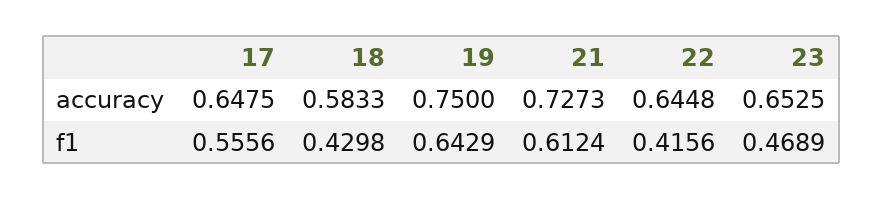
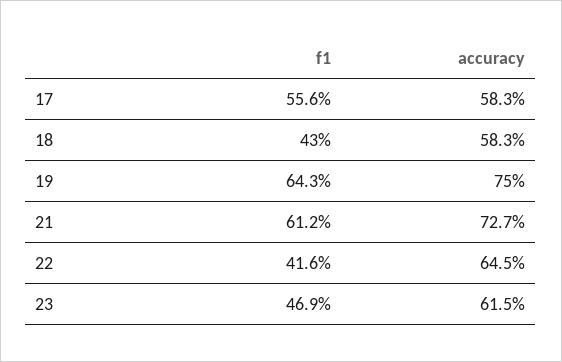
17, accuracy: 0.6475 -> 0.583
23, accuracy: 0.6525 -> 0.615

